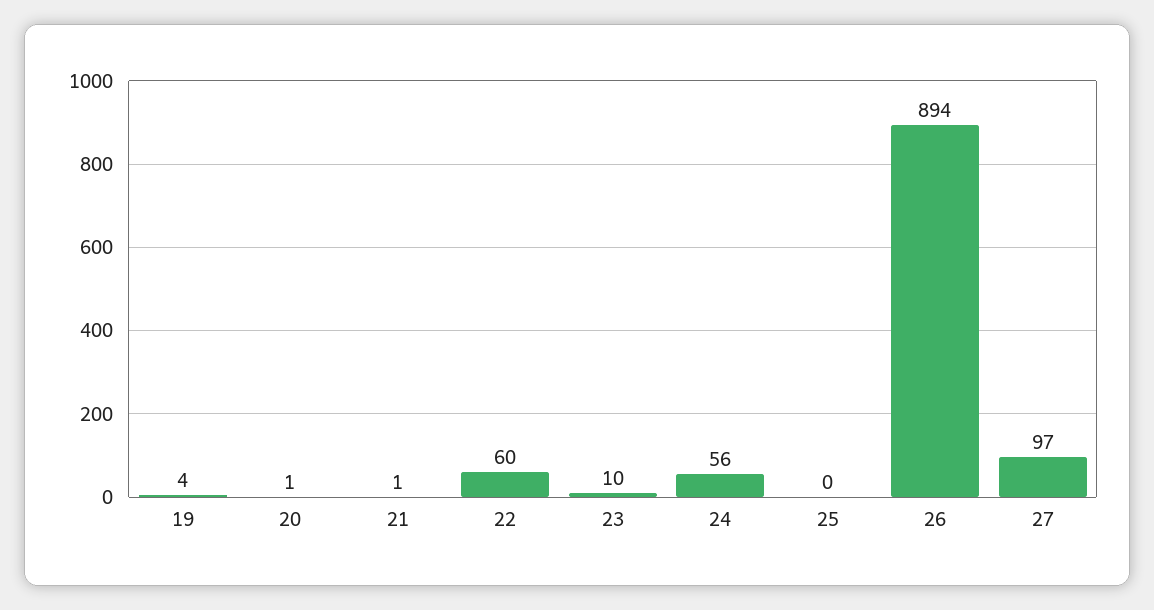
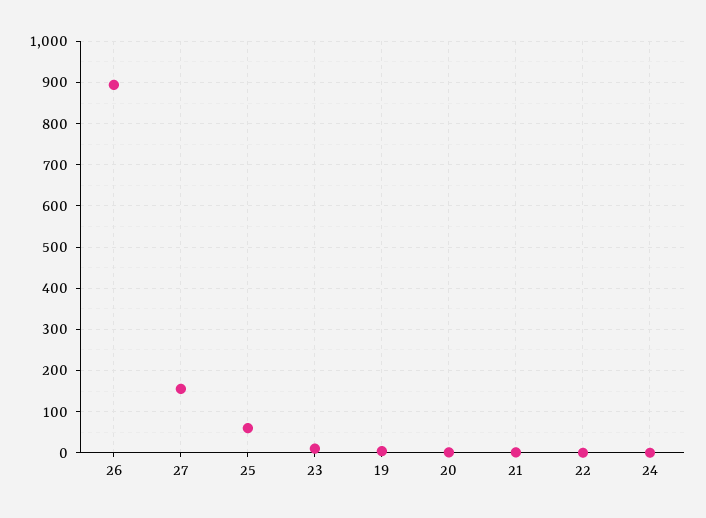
22: 60 -> 0
24: 56 -> 0
25: 0 -> 60
27: 97 -> 160

